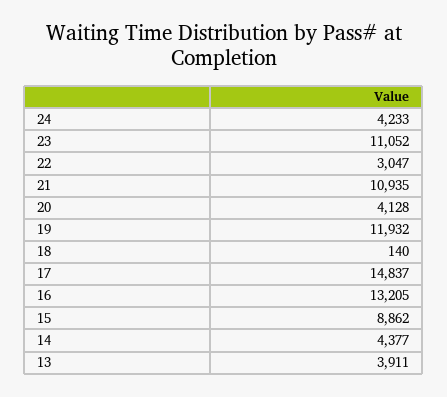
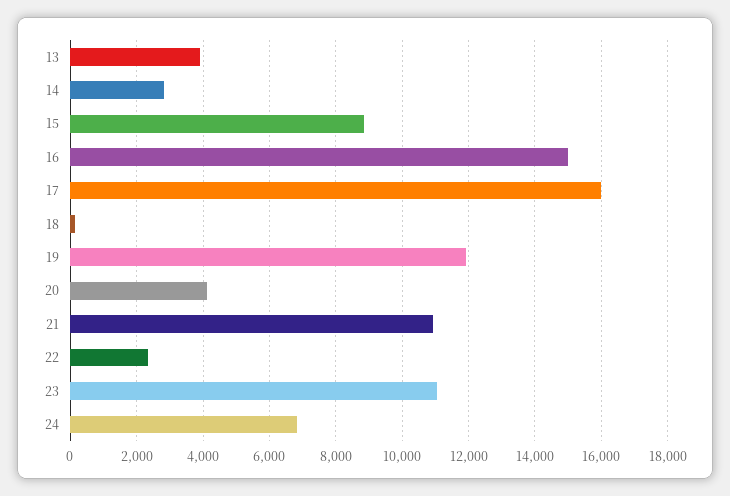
24: 4233 -> 6800
22: 3047 -> 2400
17: 14837 -> 16000
16: 13205 -> 15000
14: 4377 -> 2800

